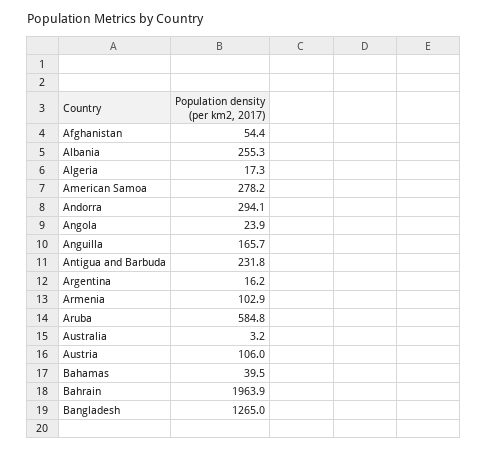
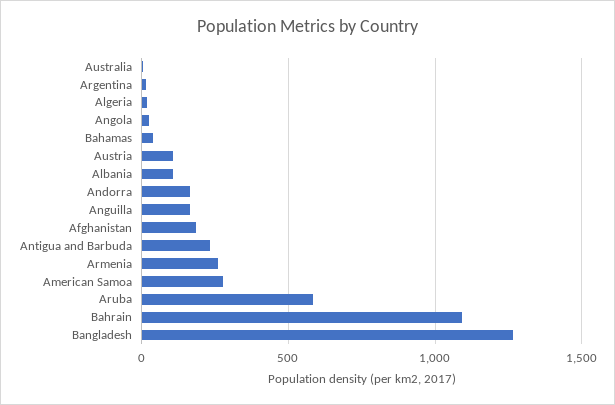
Afghanistan: 54.4 -> 200
Albania: 255.3 -> 100
Andorra: 294.1 -> 150
Armenia: 102.9 -> 250
Bahrain: 1963.9 -> 1100

